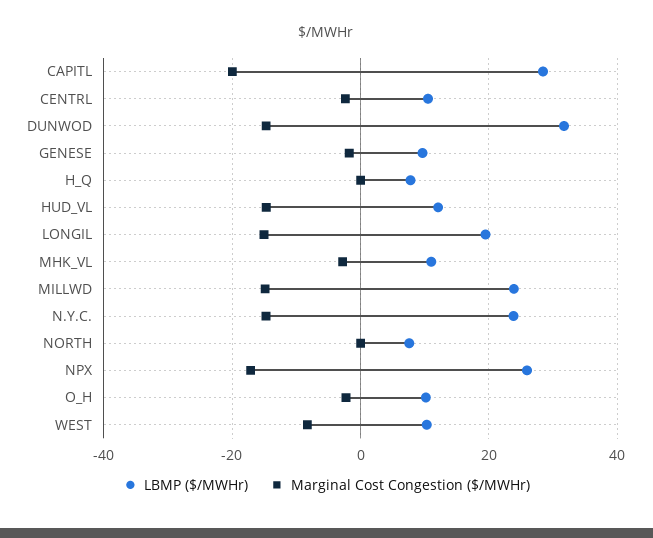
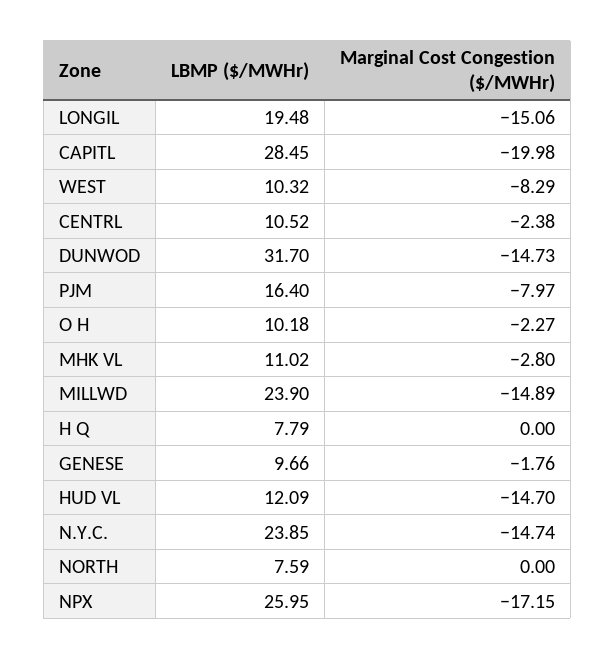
LBMP ($/MWHr), PJM: none -> 16.4
Marginal Cost Congestion ($/MWHr), PJM: none -> -7.97

